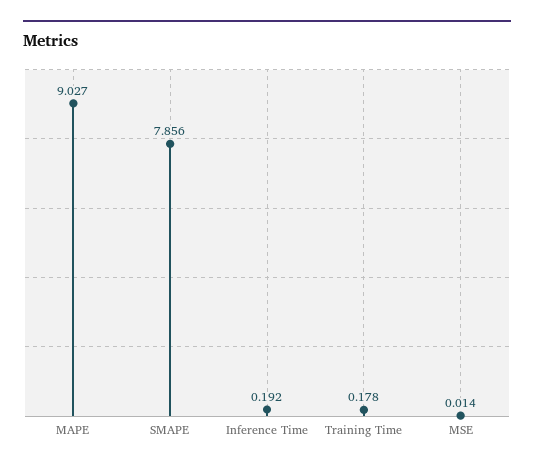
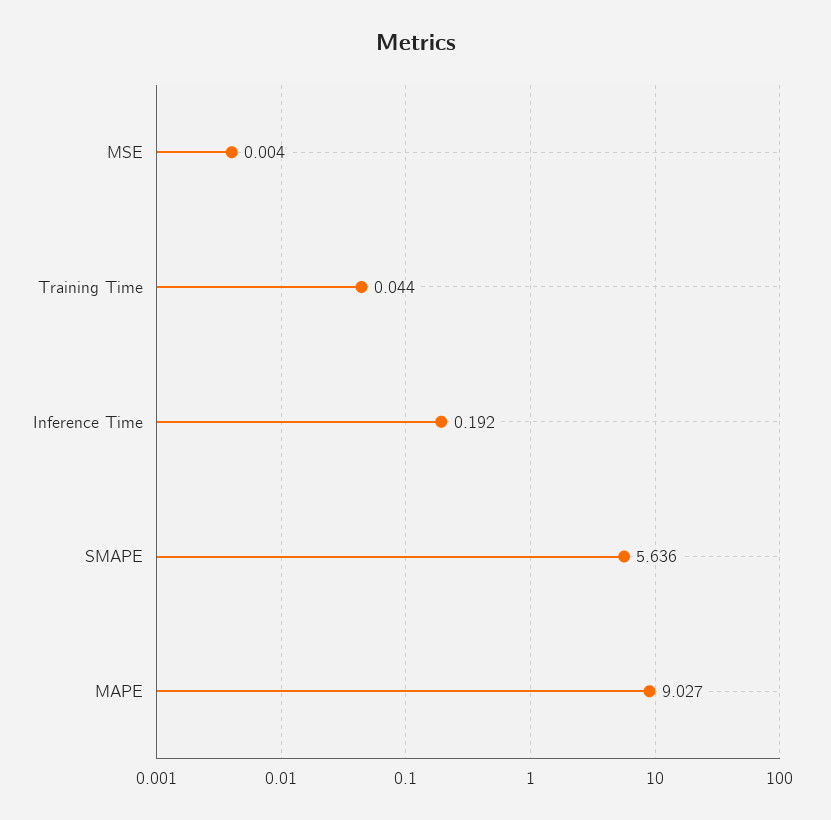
SMAPE: 7.856 -> 5.636
Training Time: 0.178 -> 0.044
MSE: 0.014 -> 0.004

